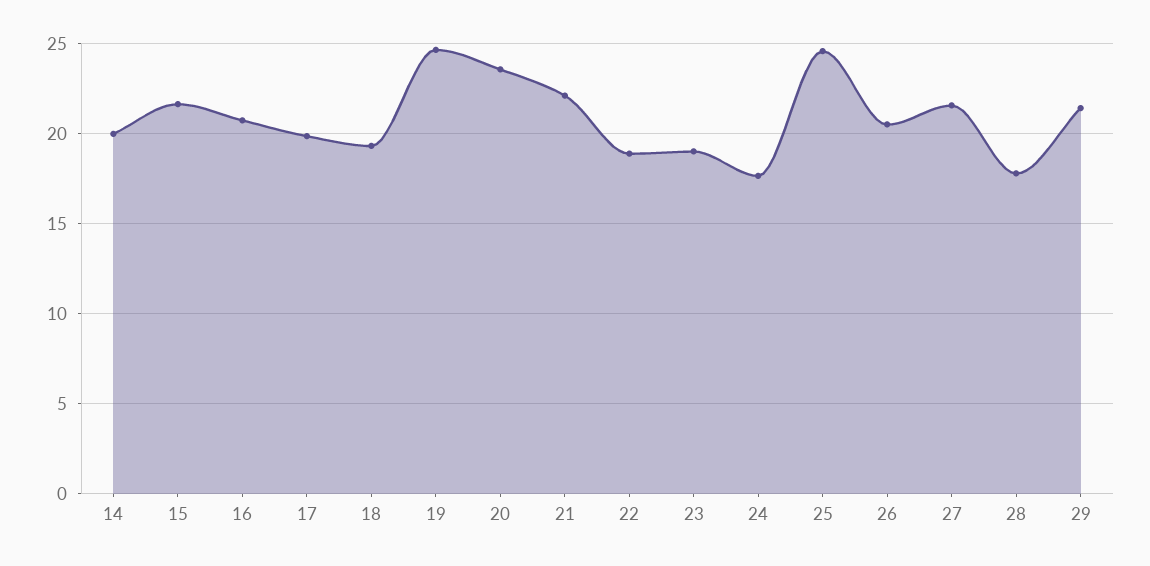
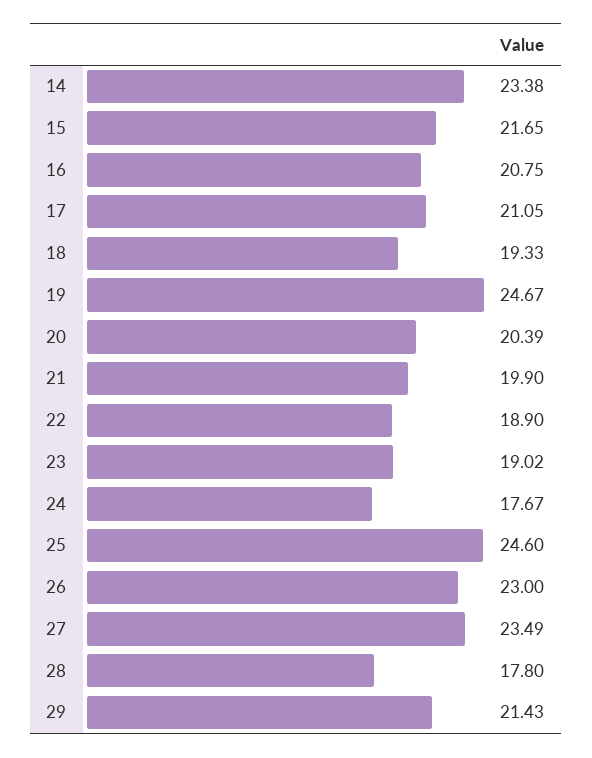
14: 20 -> 23.38
17: 20 -> 21.05
20: 23.5 -> 20.39
21: 22 -> 19.9
26: 20.5 -> 23
27: 21.5 -> 23.49

